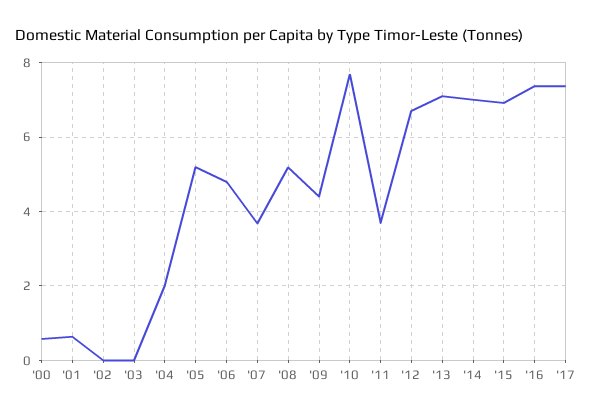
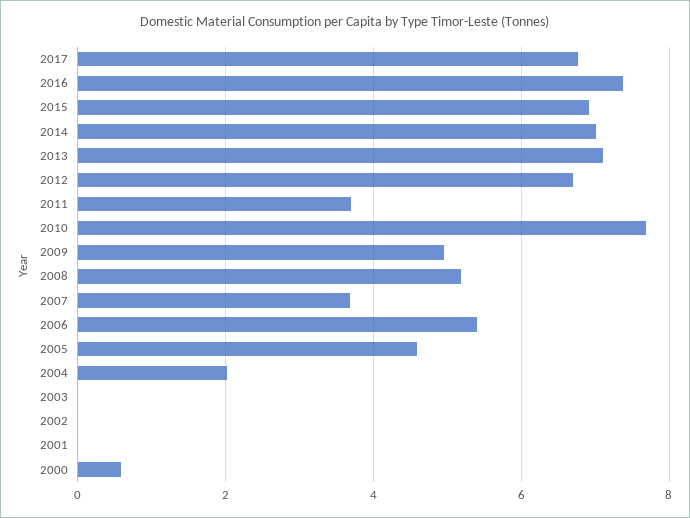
'01: 0.6 -> 0
'05: 5.2 -> 4.6
'06: 4.8 -> 5.4
'09: 4.4 -> 5
'17: 7.4 -> 6.8

